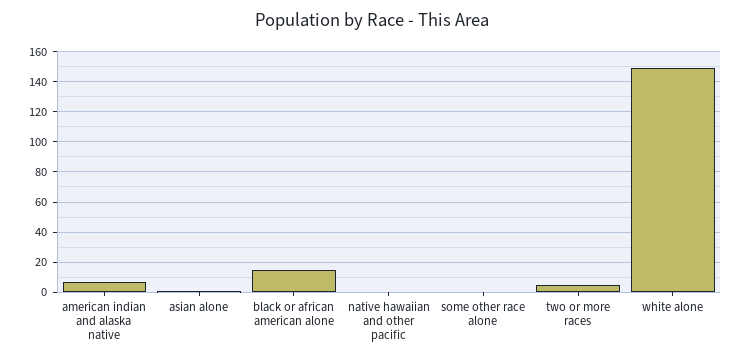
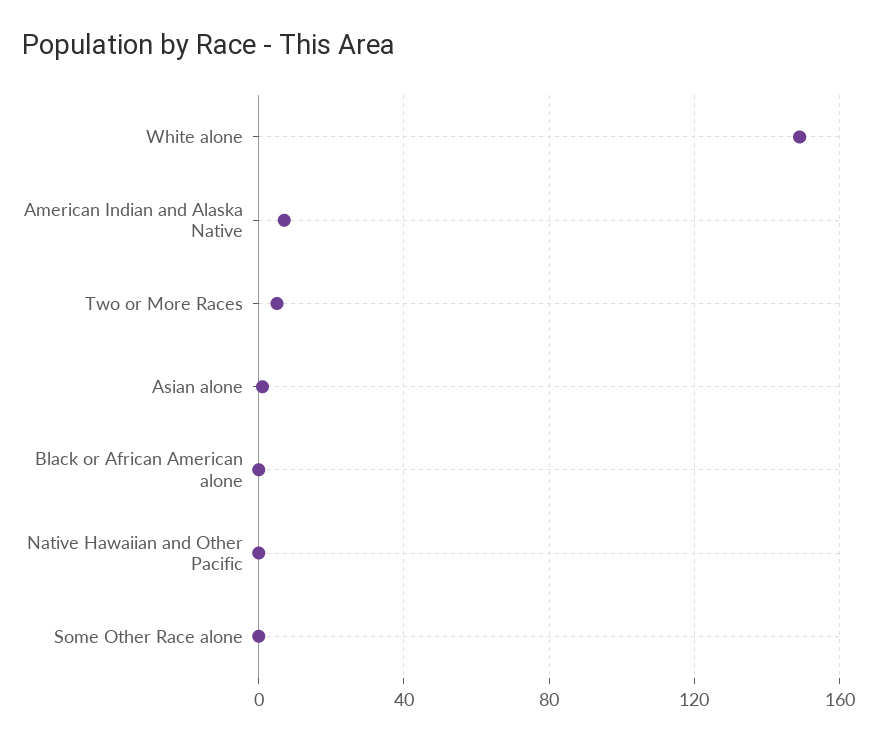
black or african american alone: 15 -> 0

